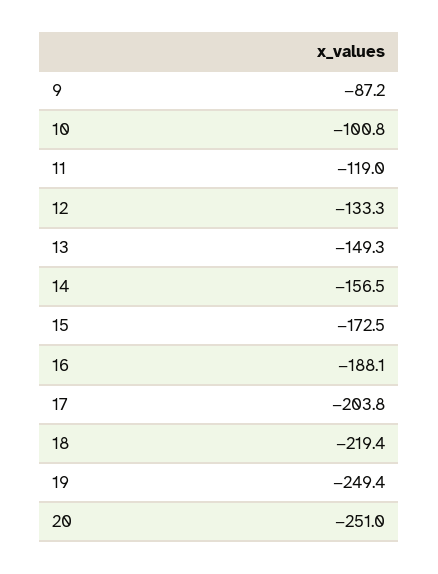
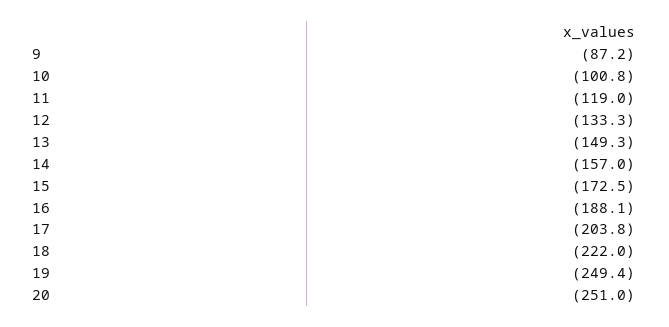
14: -156.5 -> -157
18: -219.4 -> -222

